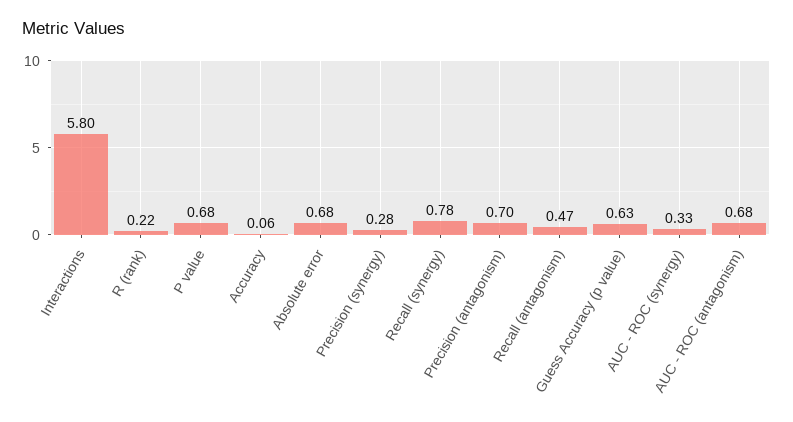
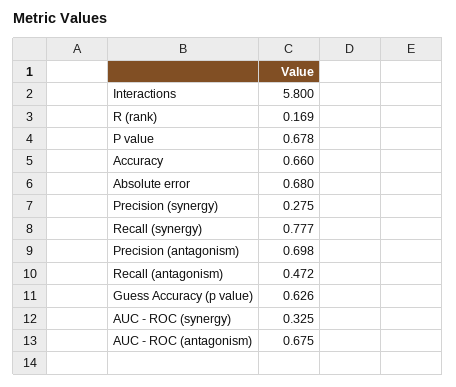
R (rank): 0.22 -> 0.169
Accuracy: 0.06 -> 0.66

